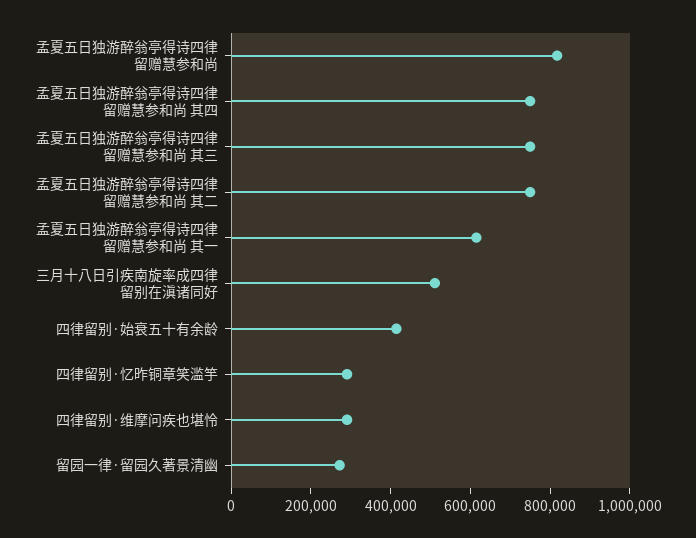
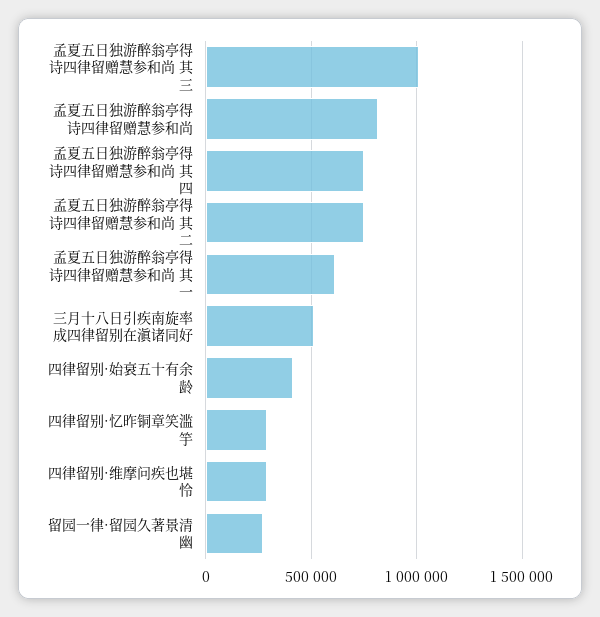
孟夏五日独游醉翁亭得诗四律留赠慧参和尚 其三: 750000 -> 1000000

